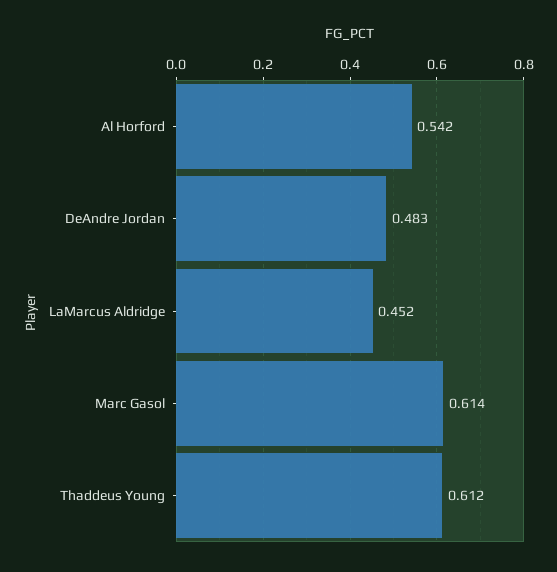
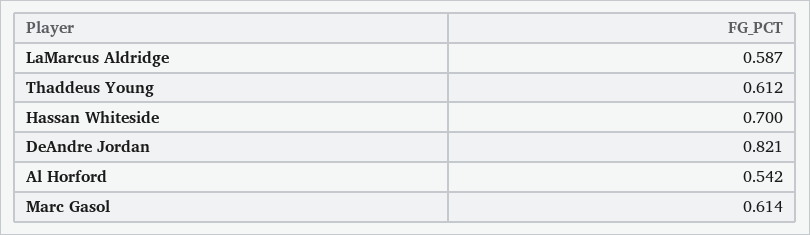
DeAndre Jordan: 0.483 -> 0.821
LaMarcus Aldridge: 0.452 -> 0.587
Hassan Whiteside: none -> 0.7

